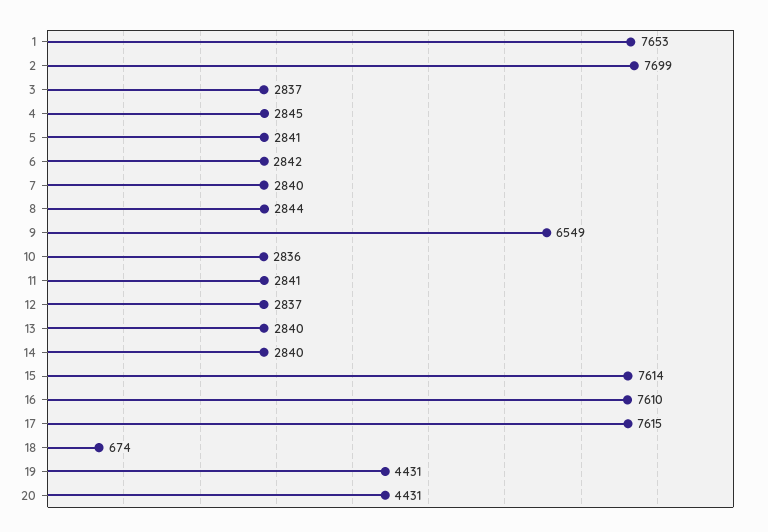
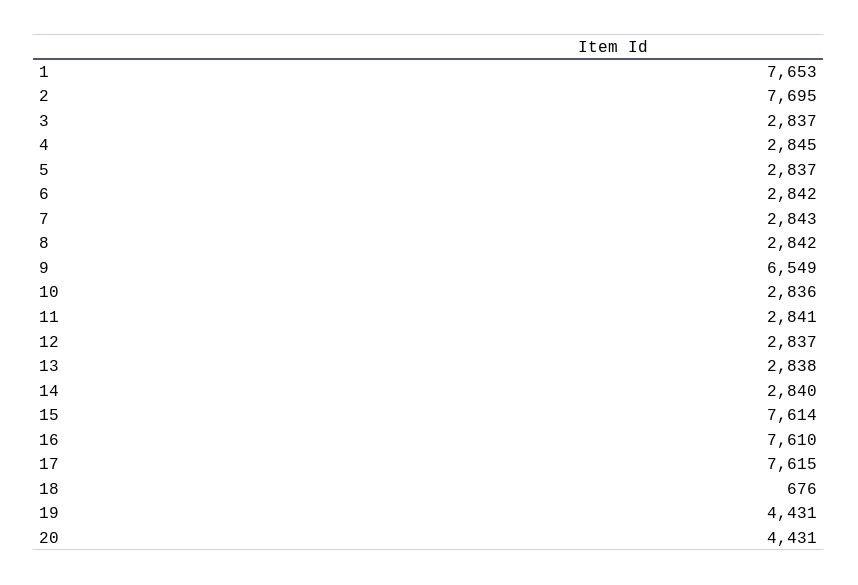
2: 7699 -> 7695
5: 2841 -> 2837
7: 2840 -> 2843
8: 2844 -> 2842
13: 2840 -> 2838
18: 674 -> 676

